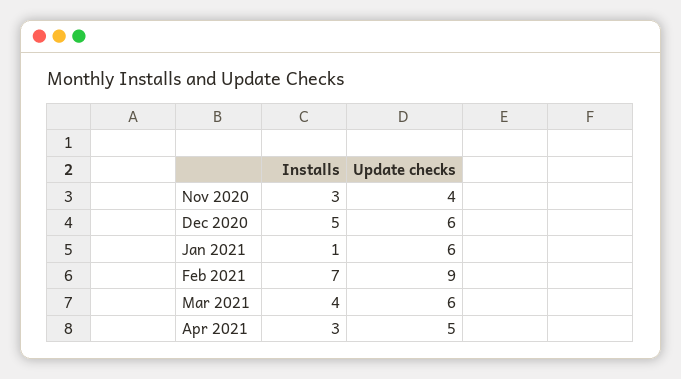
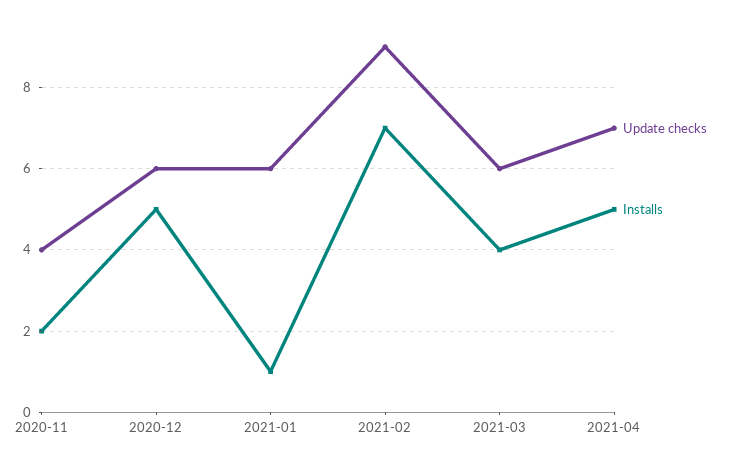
Installs, Nov 2020: 3 -> 2
Installs, Apr 2021: 3 -> 5
Update checks, Apr 2021: 5 -> 7

